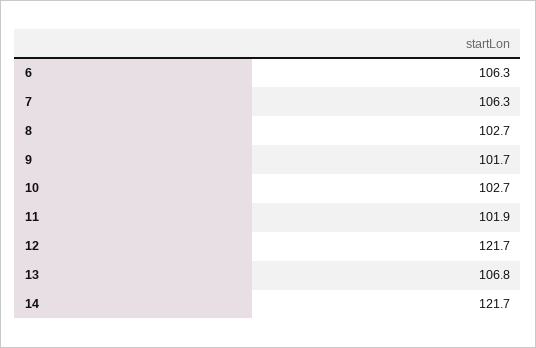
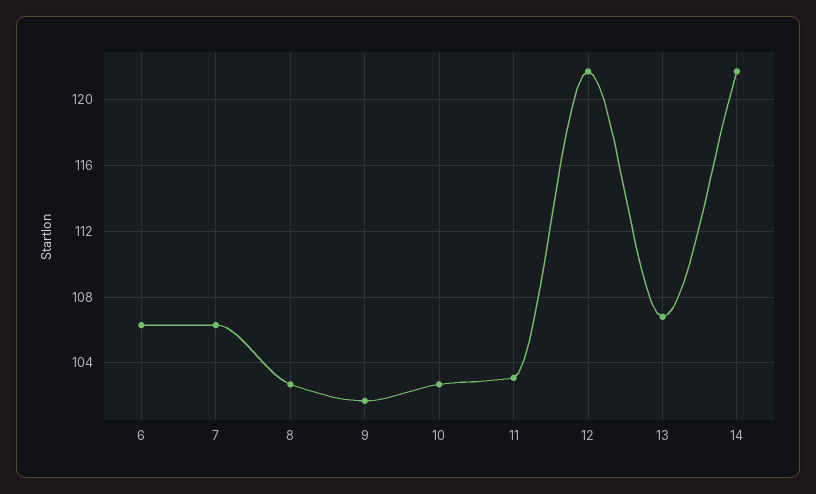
11: 101.9 -> 103

